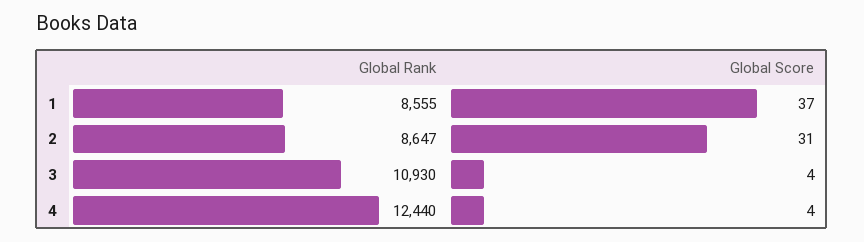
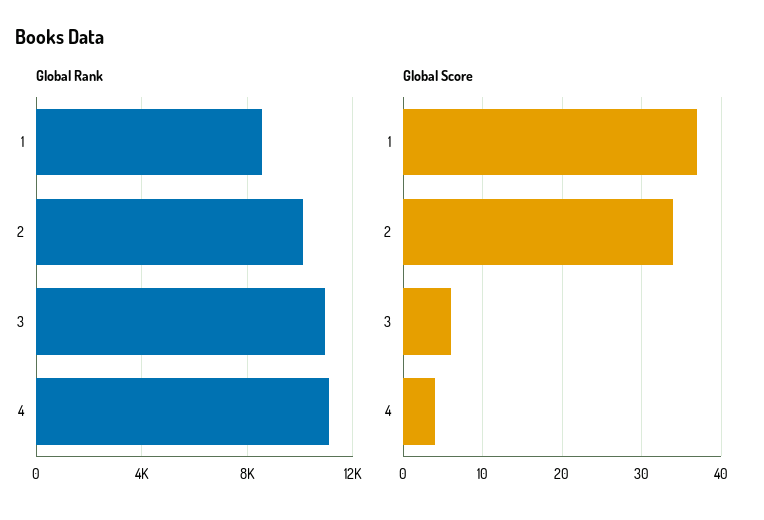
Global Rank, 2: 8647 -> 10000
Global Score, 2: 31 -> 34
Global Score, 3: 4 -> 6
Global Rank, 4: 12440 -> 11000

